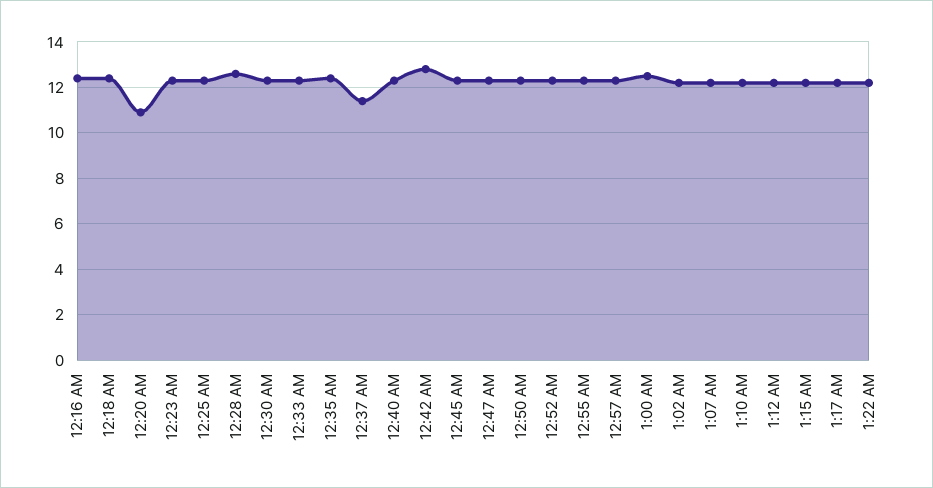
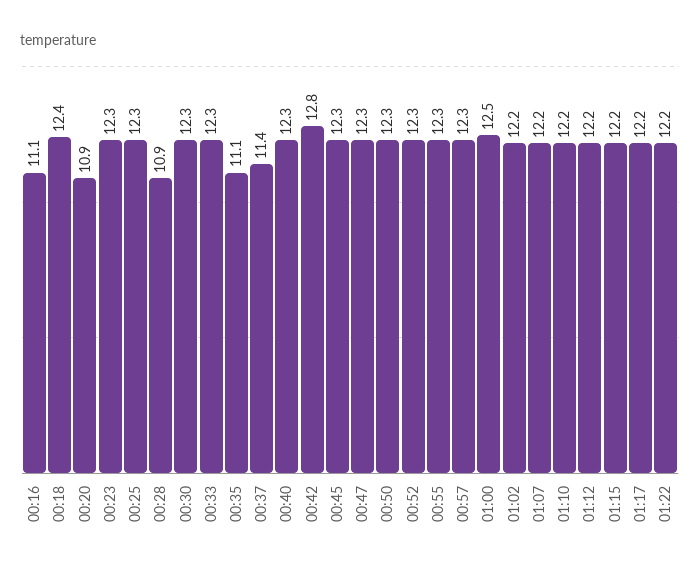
12:16 AM: 12.5 -> 11.1
12:28 AM: 12.5 -> 10.9
12:35 AM: 12.5 -> 11.1

